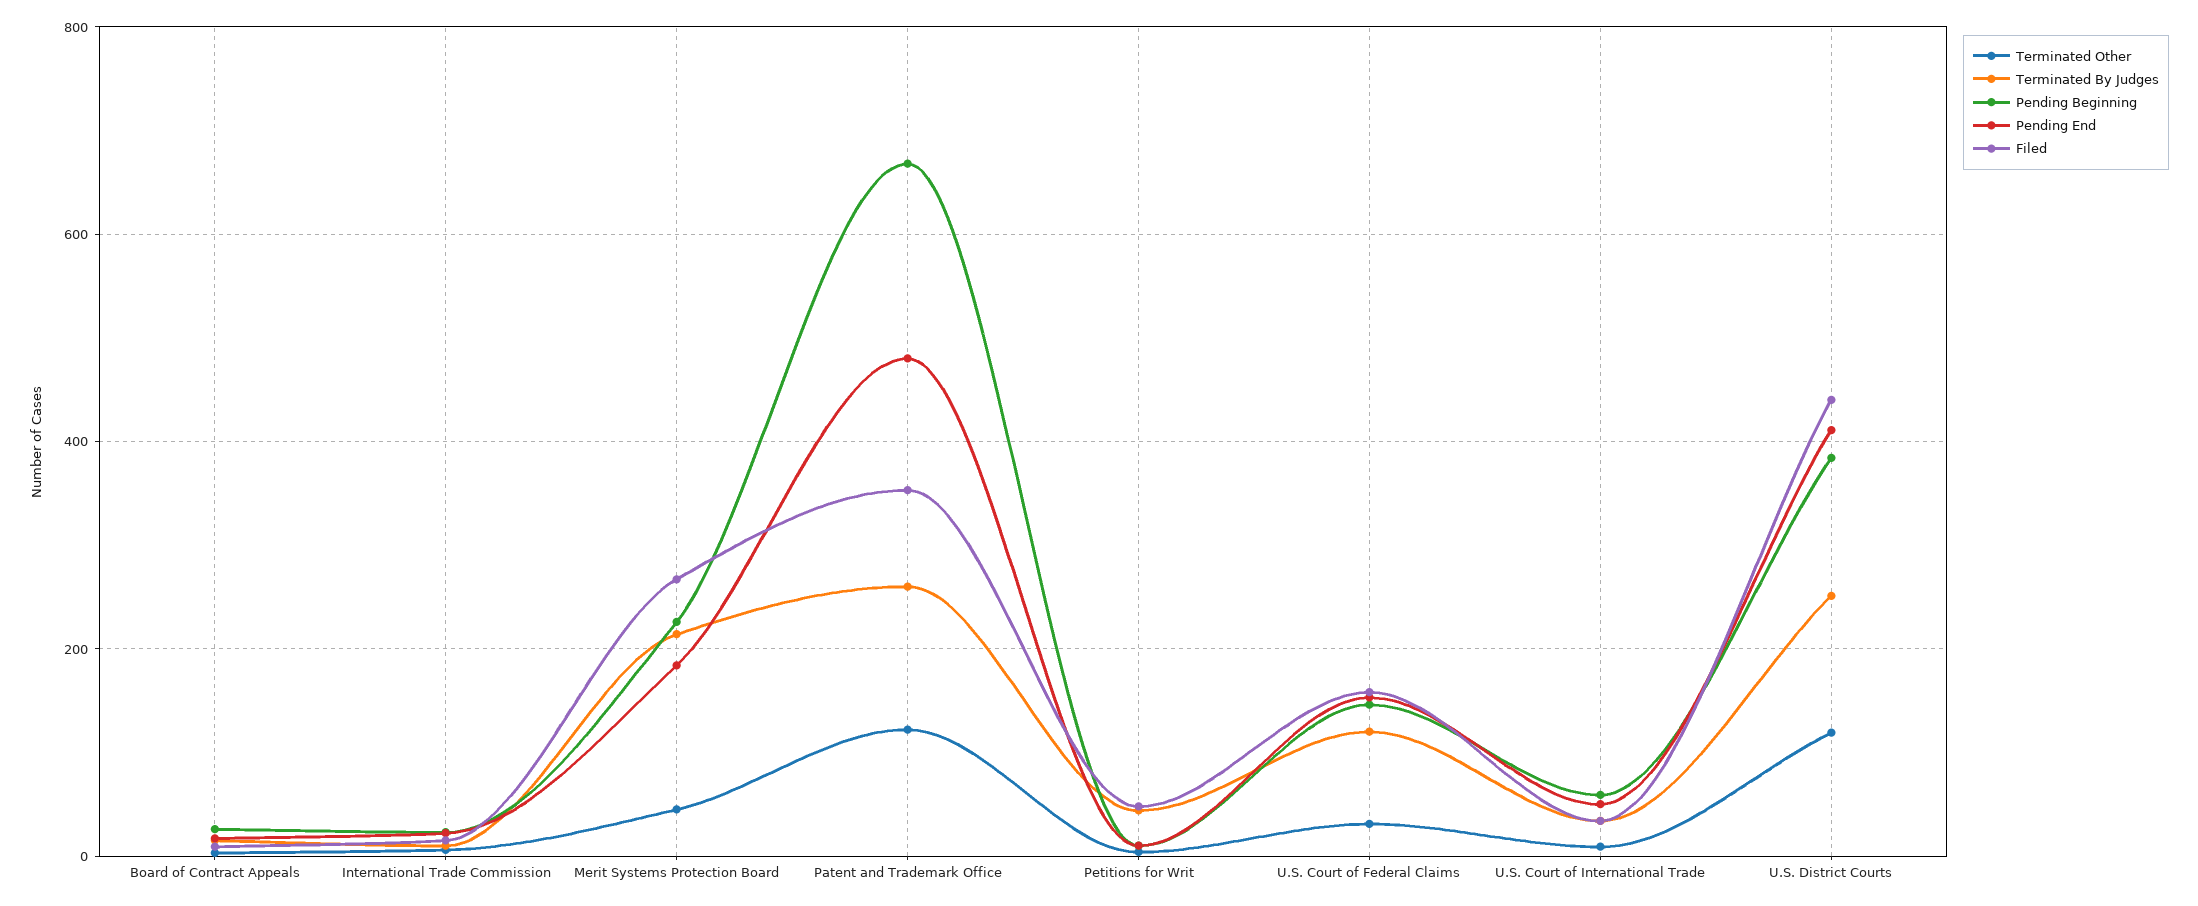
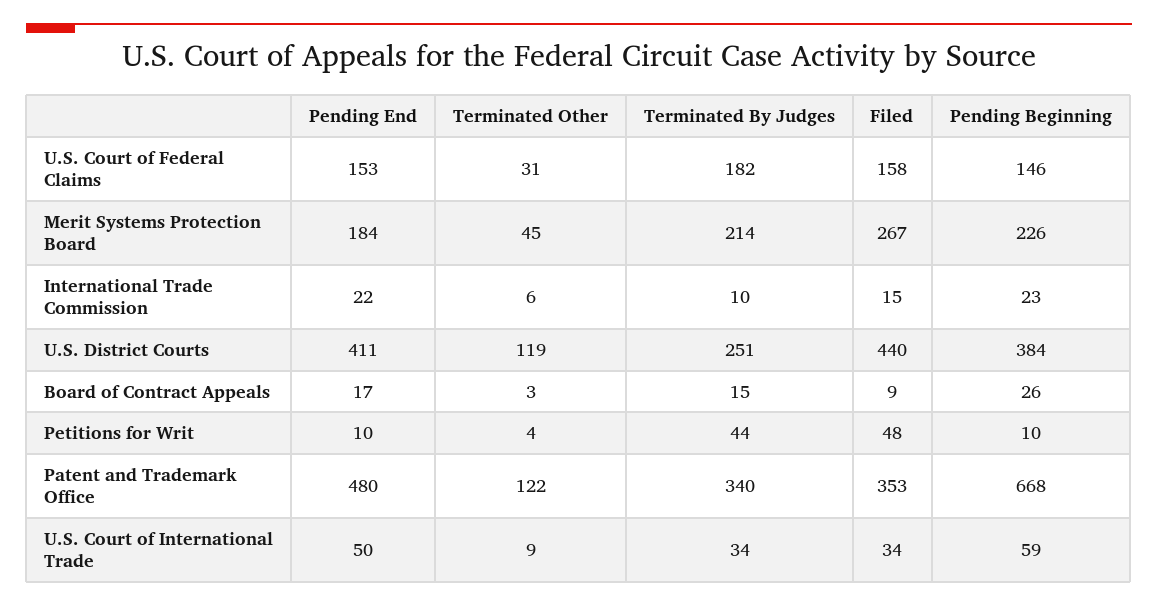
Terminated By Judges, Patent and Trademark Office: 260 -> 340
Terminated By Judges, U.S. Court of Federal Claims: 120 -> 182

